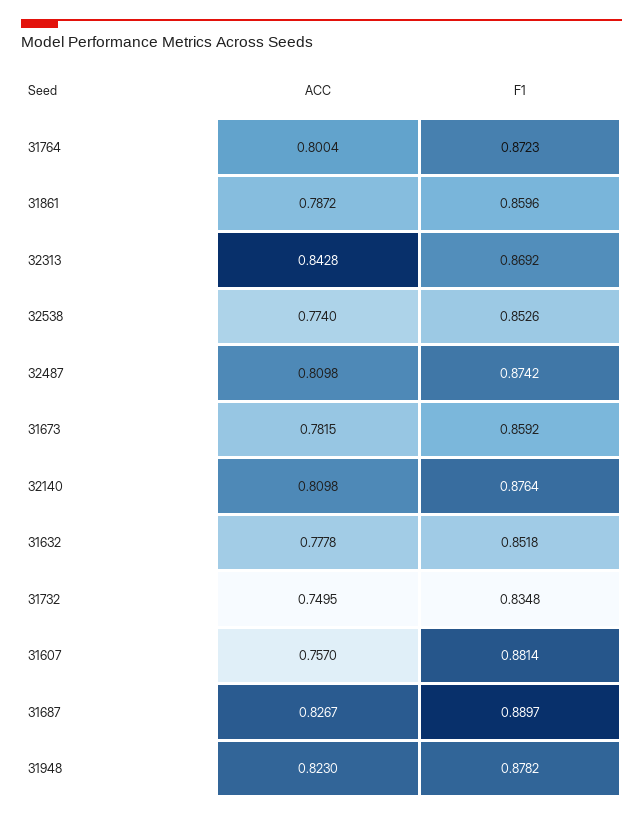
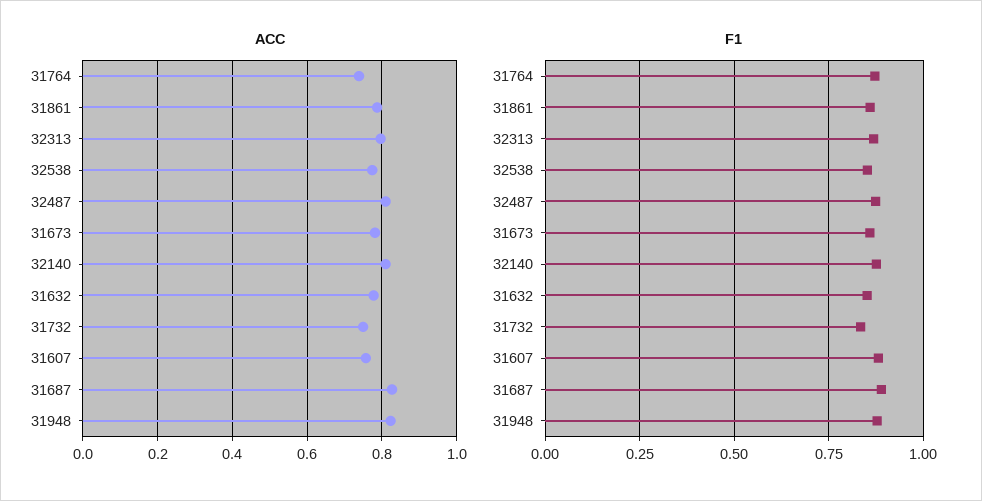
ACC, 31764: 0.8004 -> 0.74
ACC, 32313: 0.8428 -> 0.8

